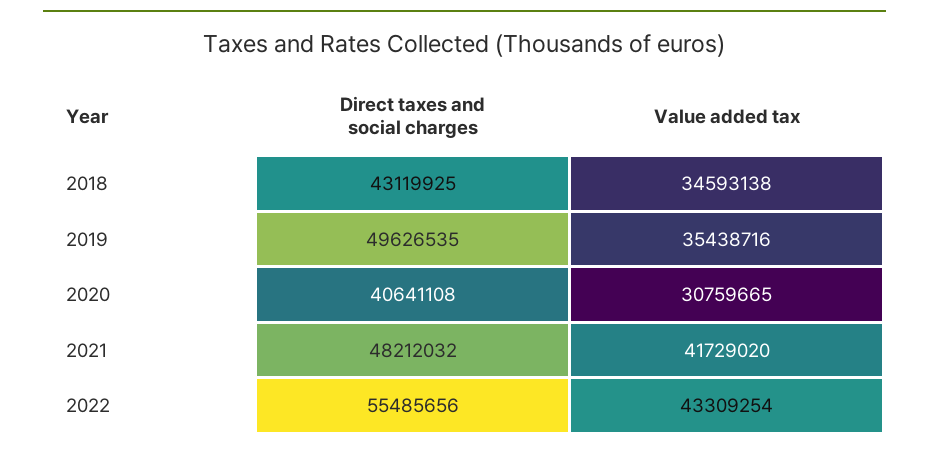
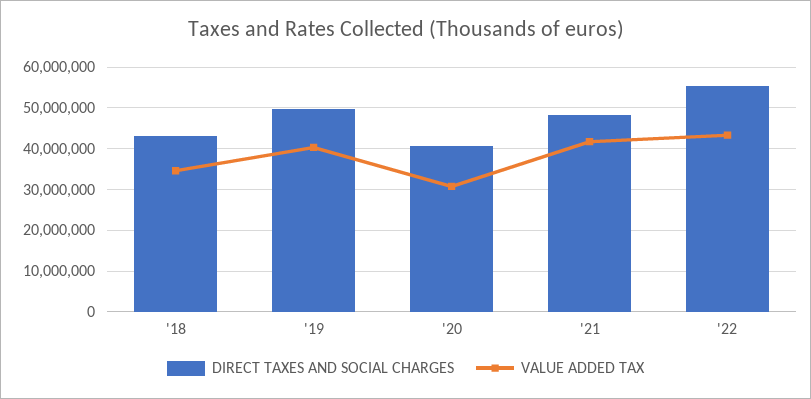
Value added tax, 2019: 35438716 -> 40000000

